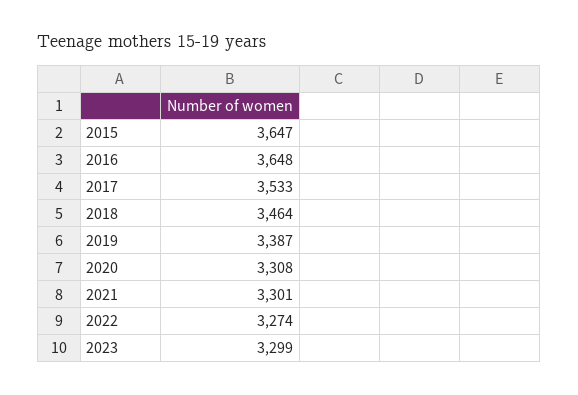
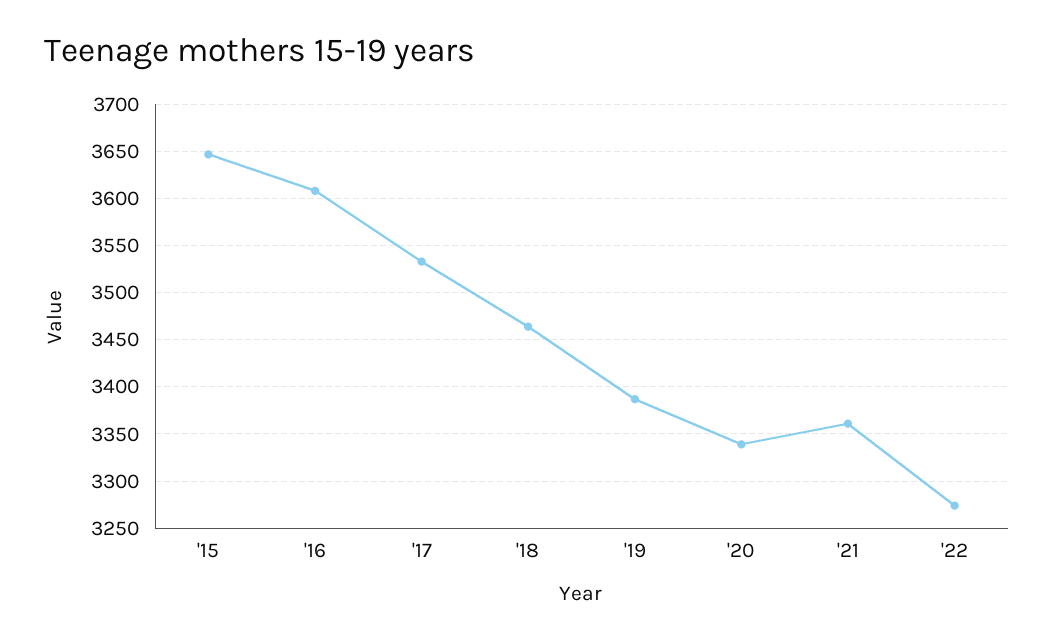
2016: 3648 -> 3610
2020: 3308 -> 3340
2021: 3301 -> 3360
2023: 3299 -> none

